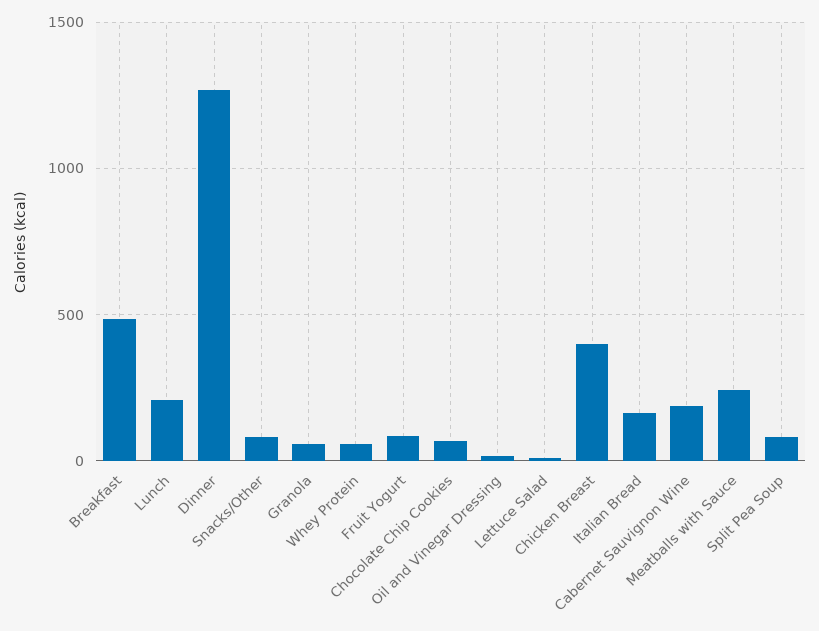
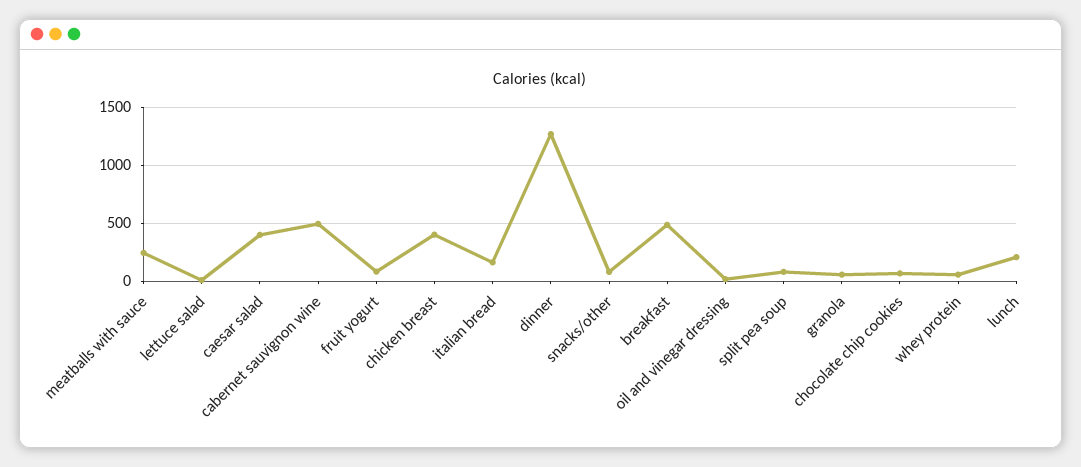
Cabernet Sauvignon Wine: 200 -> 500
caesar salad: none -> 400

